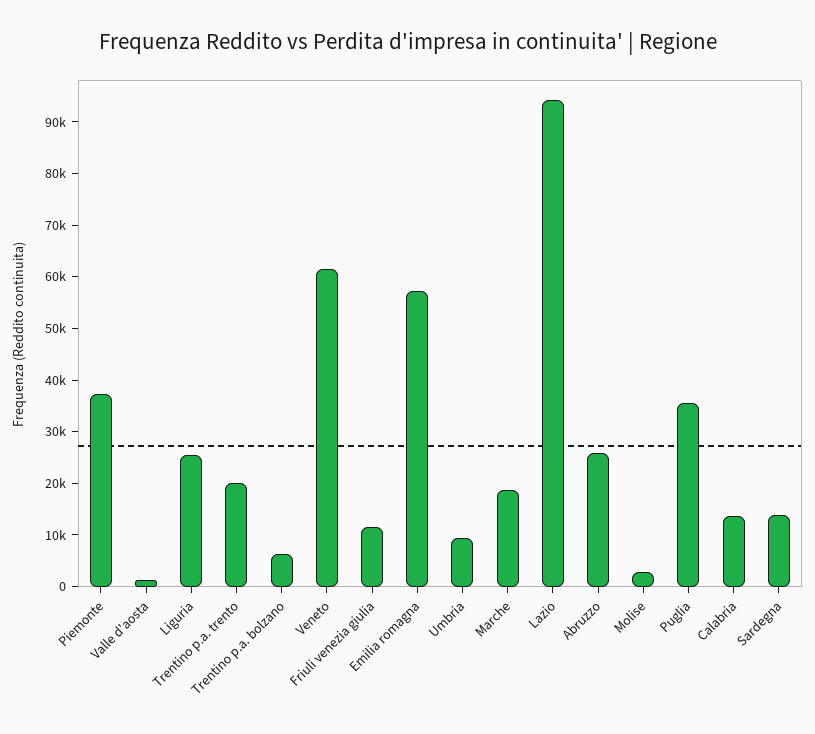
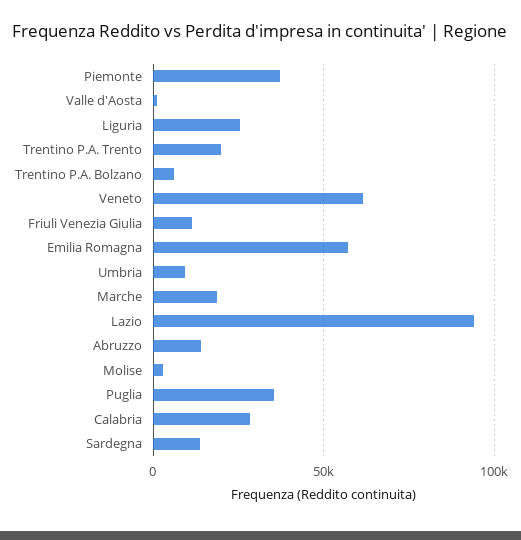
Abruzzo: 26000 -> 15000
Calabria: 14000 -> 30000

